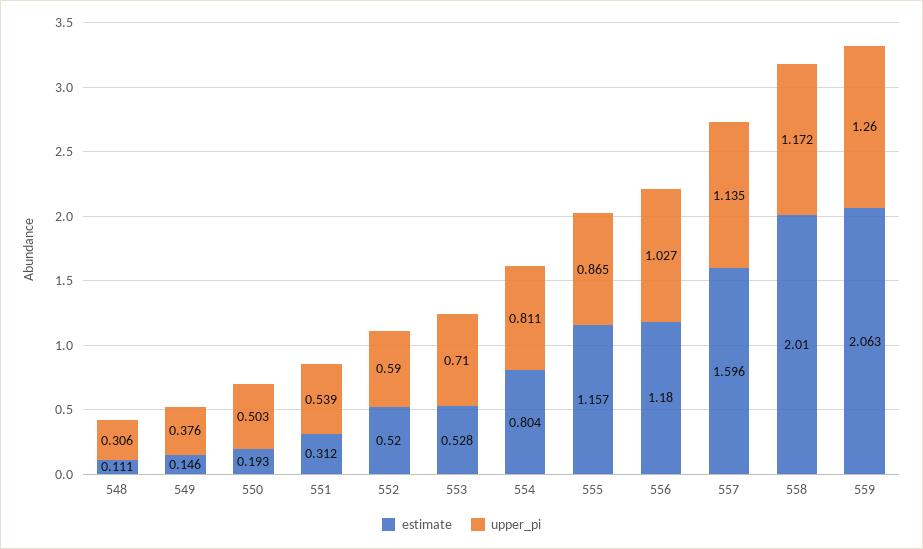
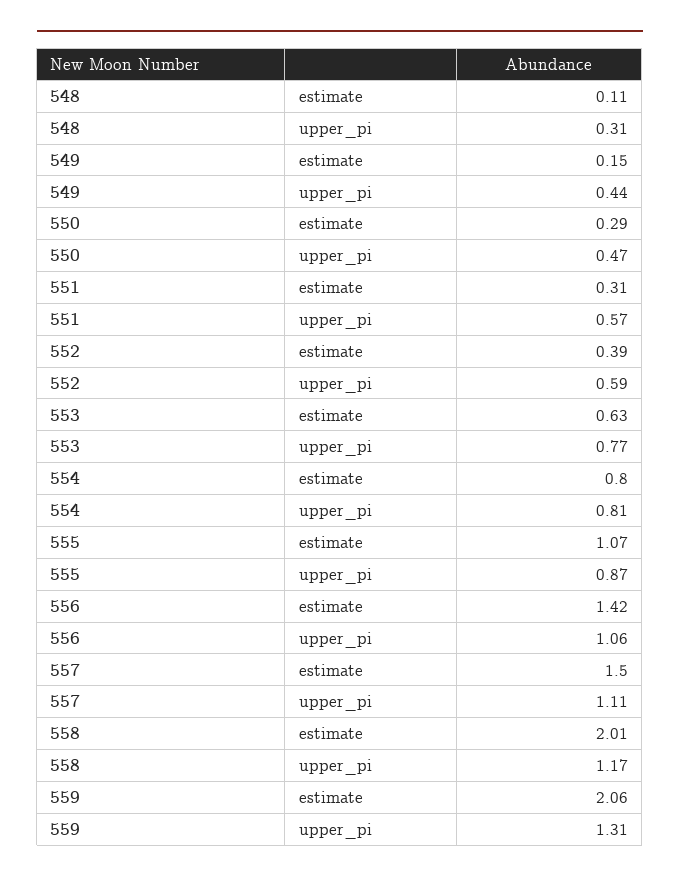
upper_pi, 549: 0.376 -> 0.44
estimate, 550: 0.193 -> 0.29
upper_pi, 550: 0.503 -> 0.47
upper_pi, 551: 0.539 -> 0.57
estimate, 552: 0.52 -> 0.39
estimate, 553: 0.528 -> 0.63
upper_pi, 553: 0.71 -> 0.77
estimate, 555: 1.157 -> 1.07
estimate, 556: 1.18 -> 1.42
upper_pi, 556: 1.027 -> 1.06
estimate, 557: 1.596 -> 1.5
upper_pi, 557: 1.135 -> 1.11
upper_pi, 559: 1.26 -> 1.31

